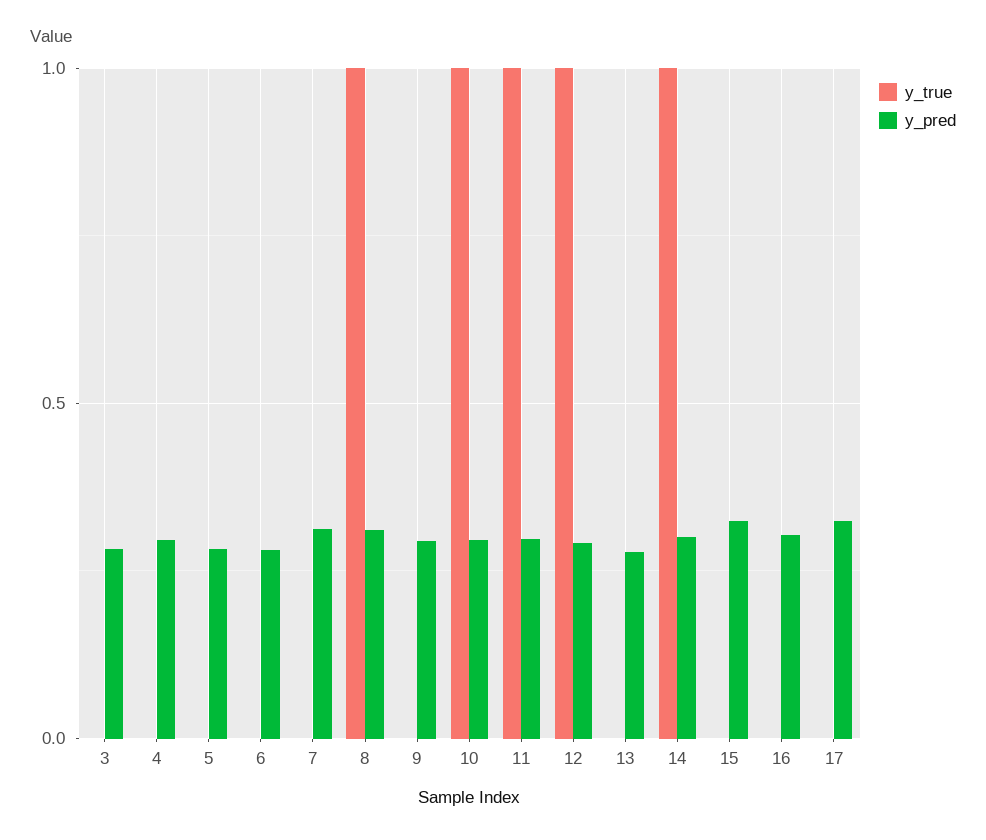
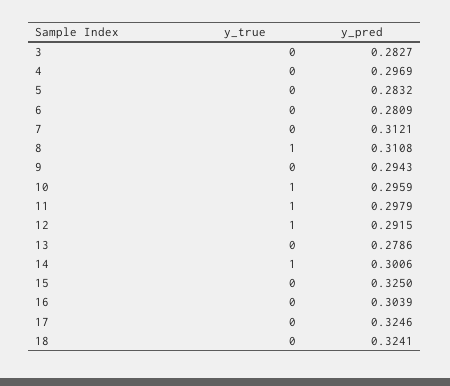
y_true, 18: none -> 0
y_pred, 18: none -> 0.3241

